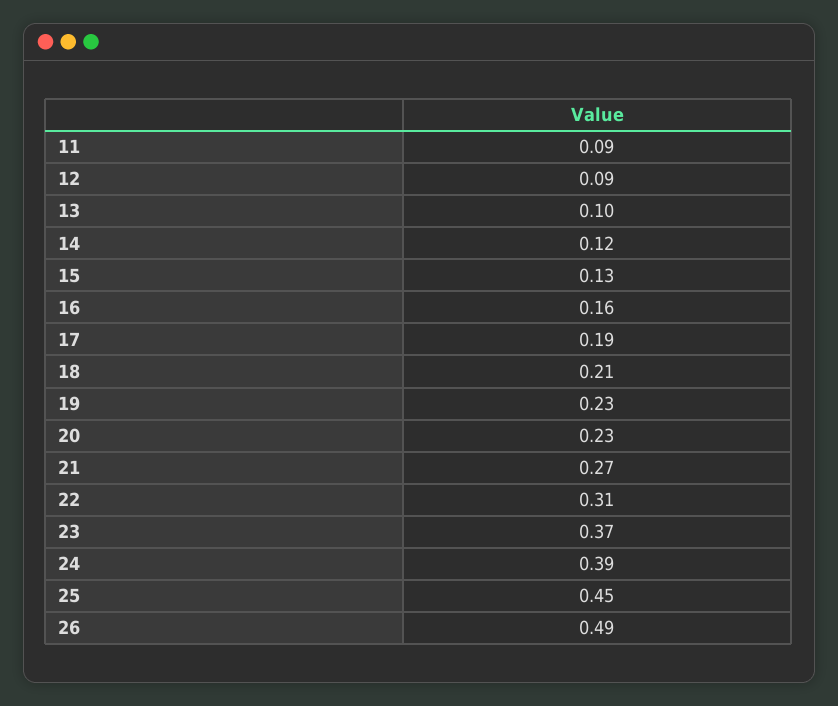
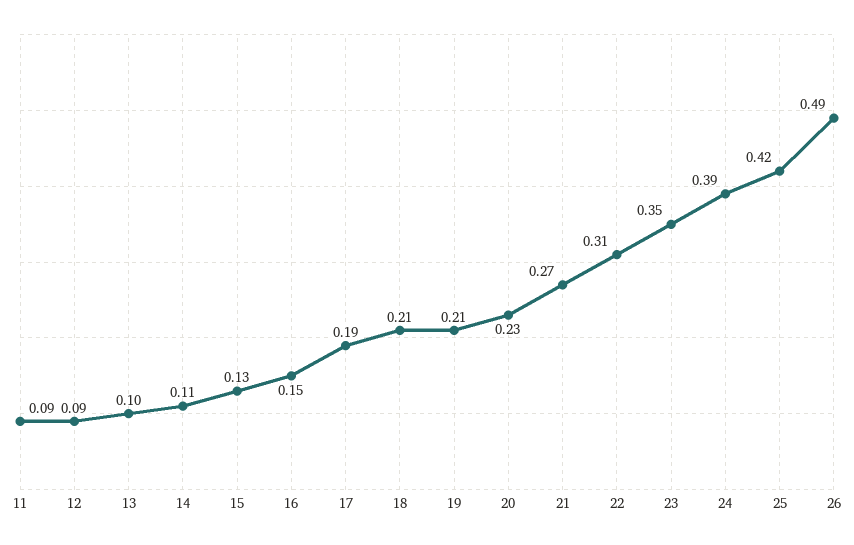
14: 0.12 -> 0.11
16: 0.16 -> 0.15
19: 0.23 -> 0.21
23: 0.37 -> 0.35
25: 0.45 -> 0.42

